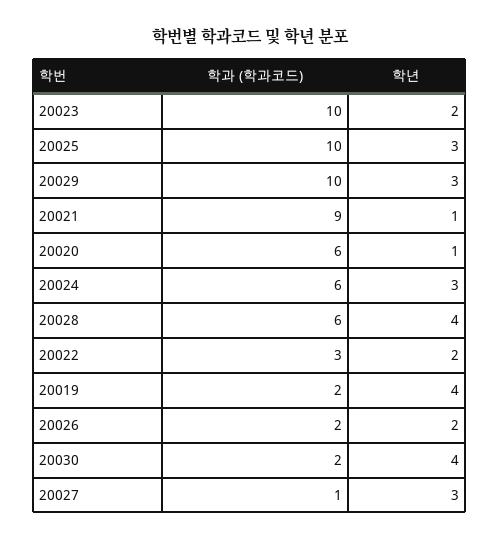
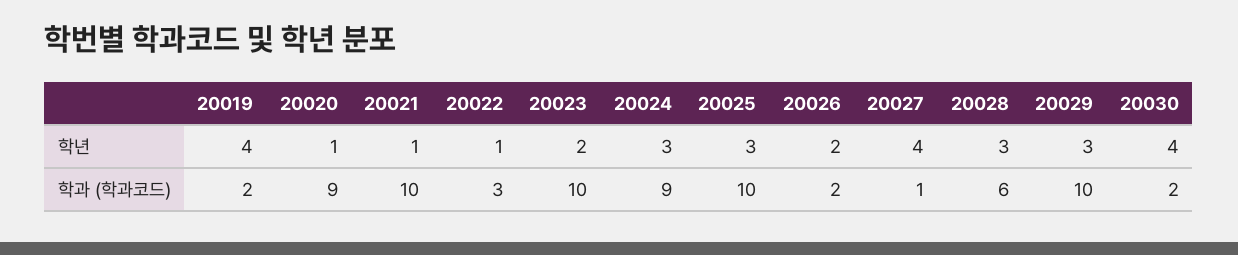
학과 (학과코드), 20021: 9 -> 10
학과 (학과코드), 20020: 6 -> 9
학과 (학과코드), 20024: 6 -> 9
학년, 20028: 4 -> 3
학년, 20022: 2 -> 1
학년, 20027: 3 -> 4

